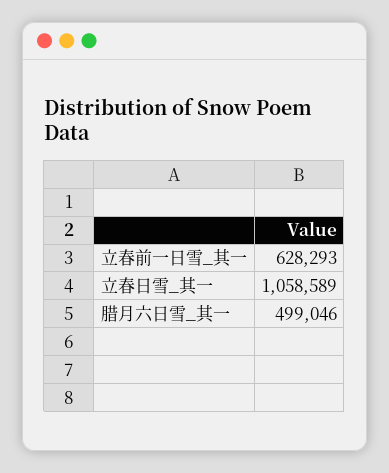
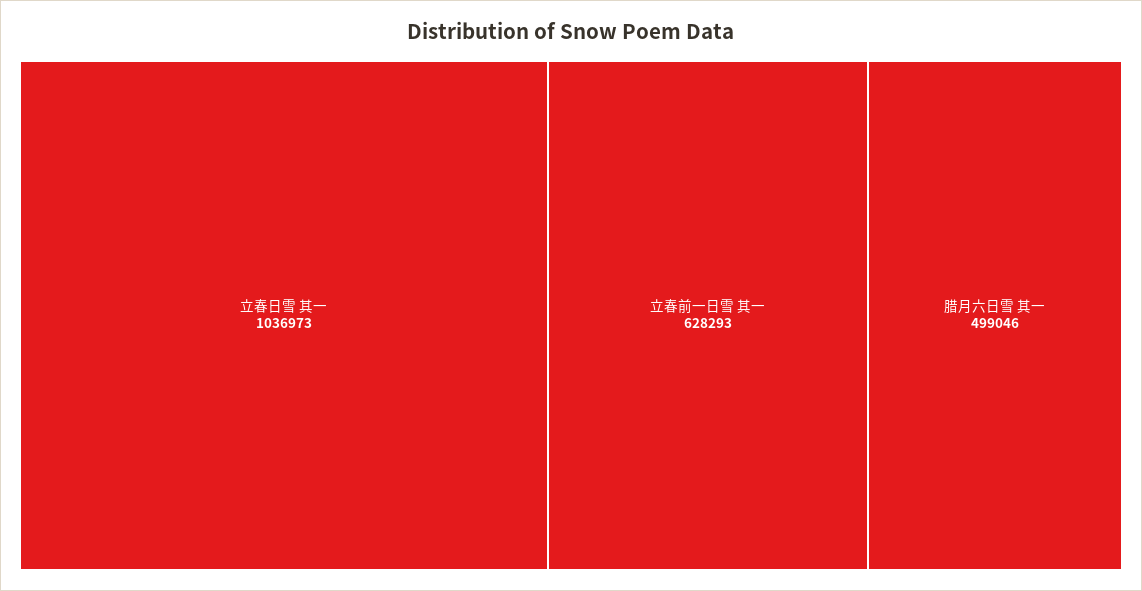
立春日雪_其一: 1058589 -> 1036973

